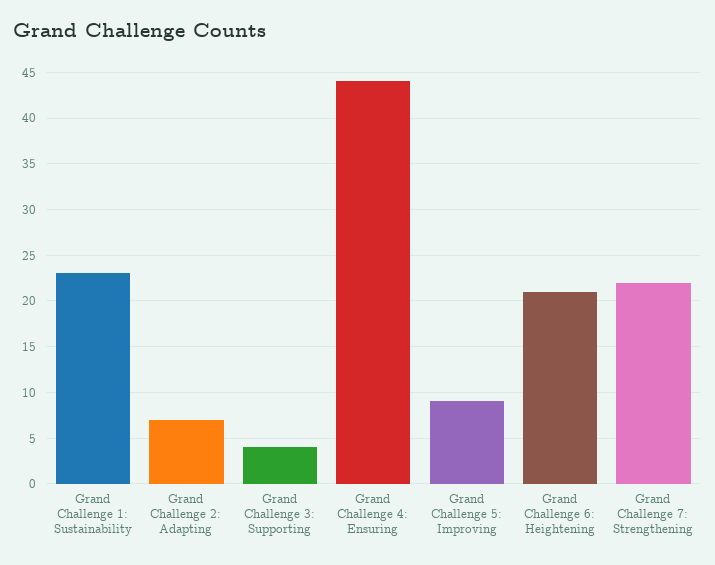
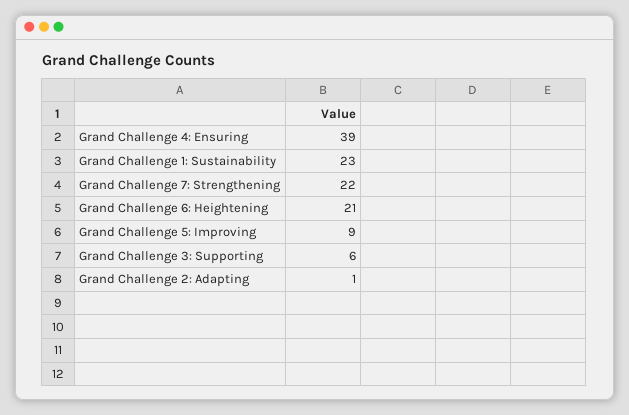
Grand Challenge 2: Adapting: 7 -> 1
Grand Challenge 3: Supporting: 4 -> 6
Grand Challenge 4: Ensuring: 44 -> 39

